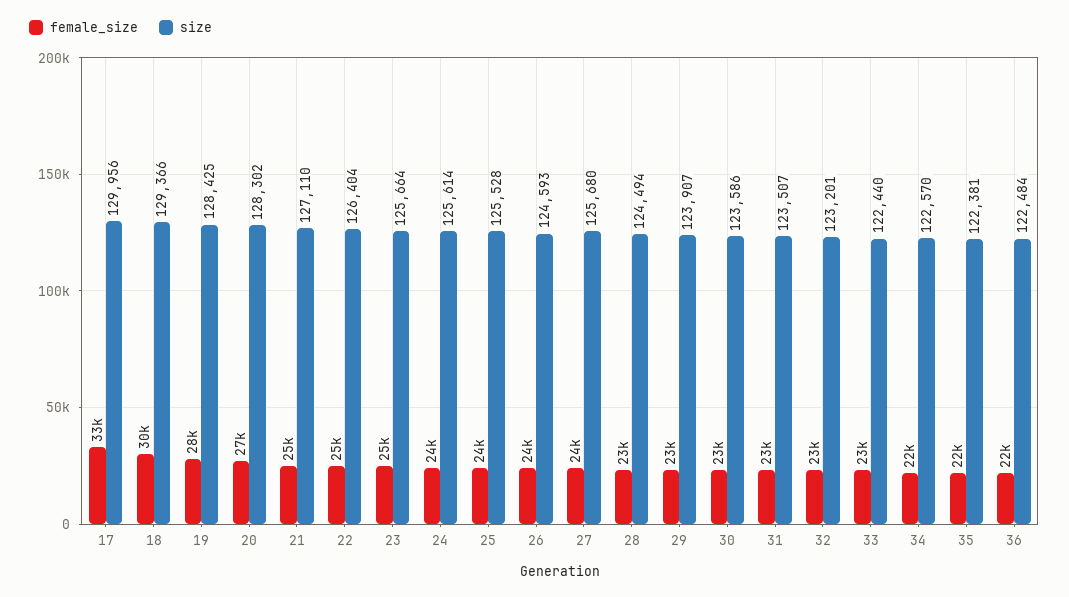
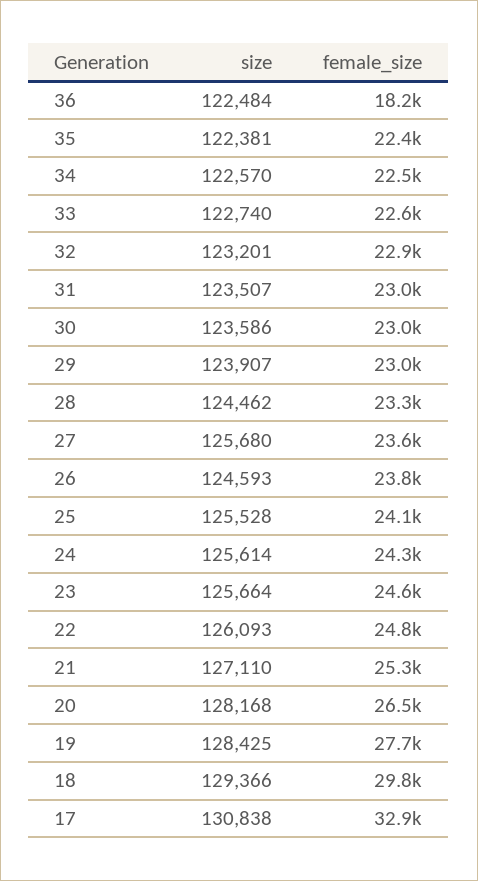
size, 17: 129956 -> 130838
size, 20: 128302 -> 128168
size, 22: 126404 -> 126093
size, 28: 124494 -> 124462
size, 33: 122440 -> 122740
female_size, 36: 22000 -> 18200

